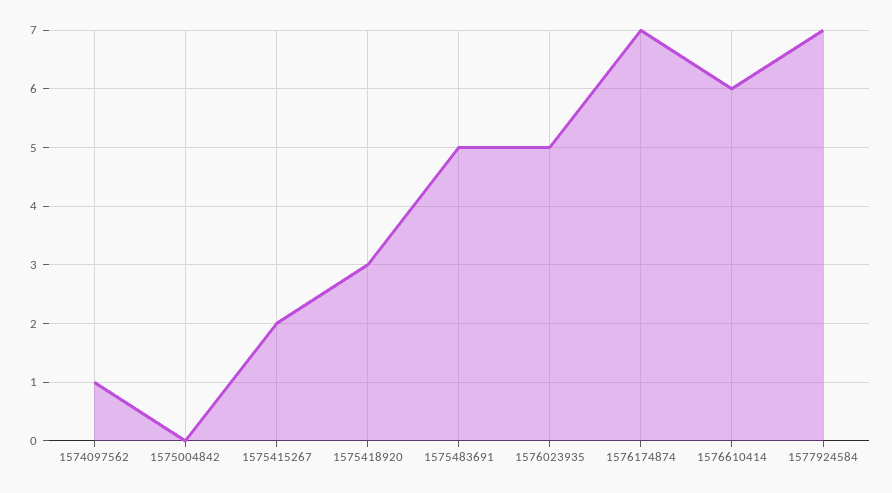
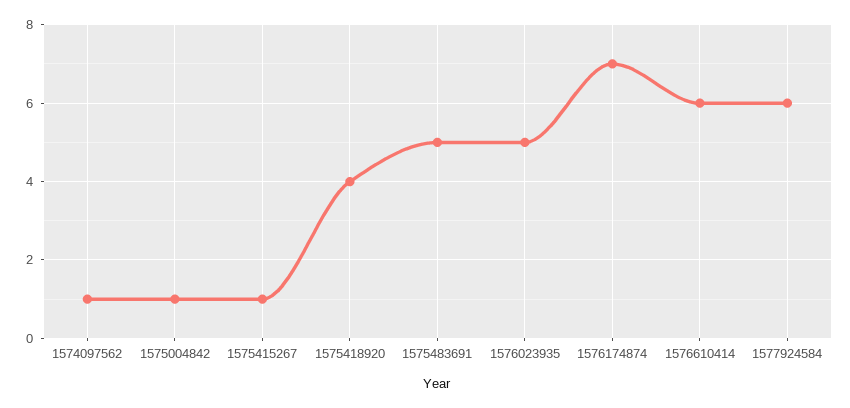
1575004842: 0 -> 1
1575415267: 2 -> 1
1575418920: 3 -> 4
1577924584: 7 -> 6

